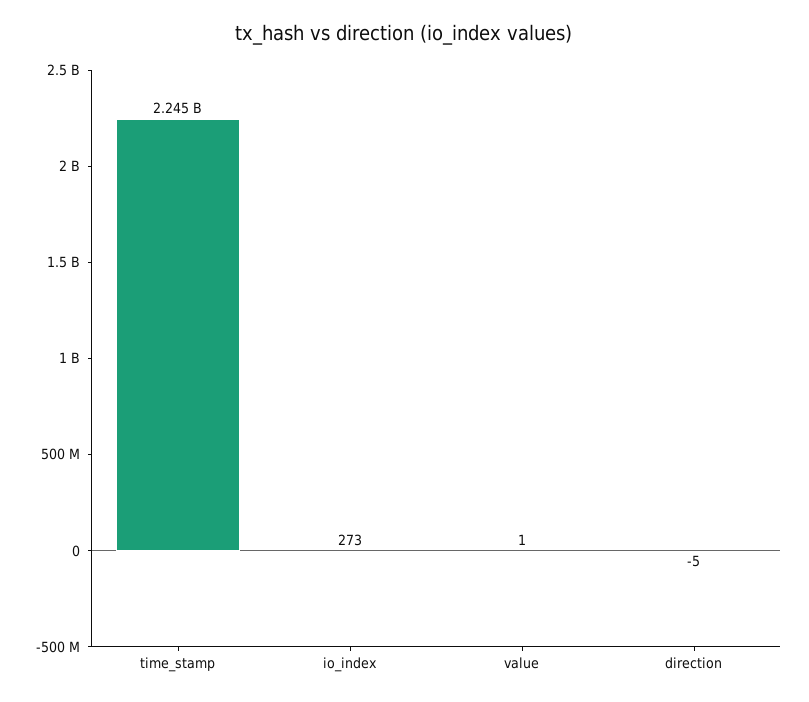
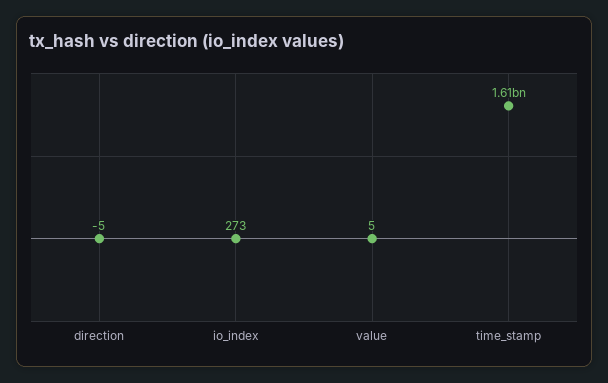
time_stamp: 2245000000 -> 1610000000
value: 1 -> 5

